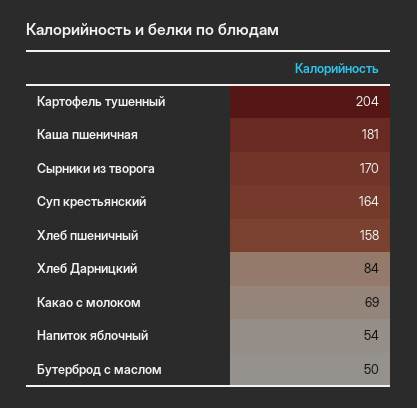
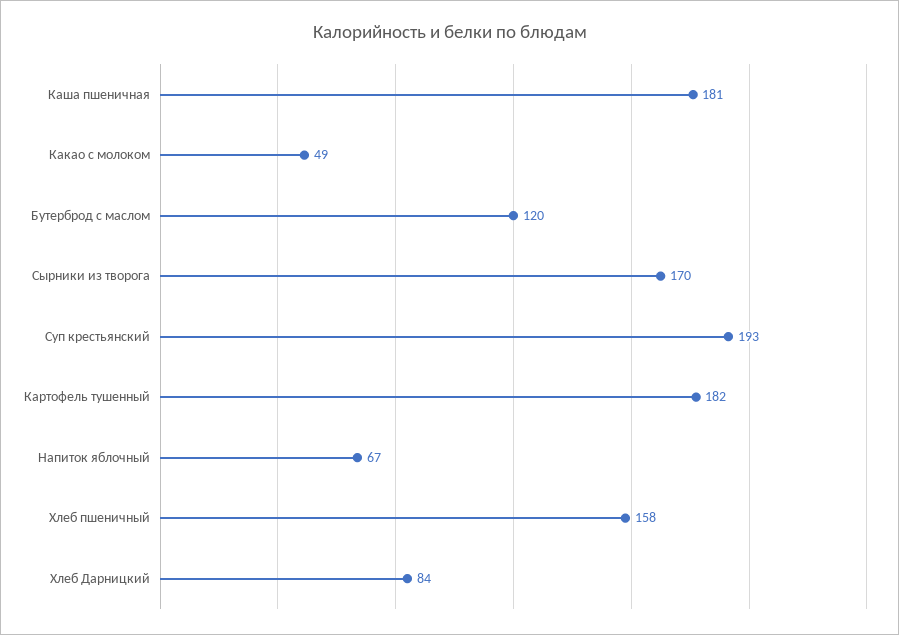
Картофель тушенный: 204 -> 182
Суп крестьянский: 164 -> 193
Какао с молоком: 69 -> 49
Напиток яблочный: 54 -> 67
Бутерброд с маслом: 50 -> 120

